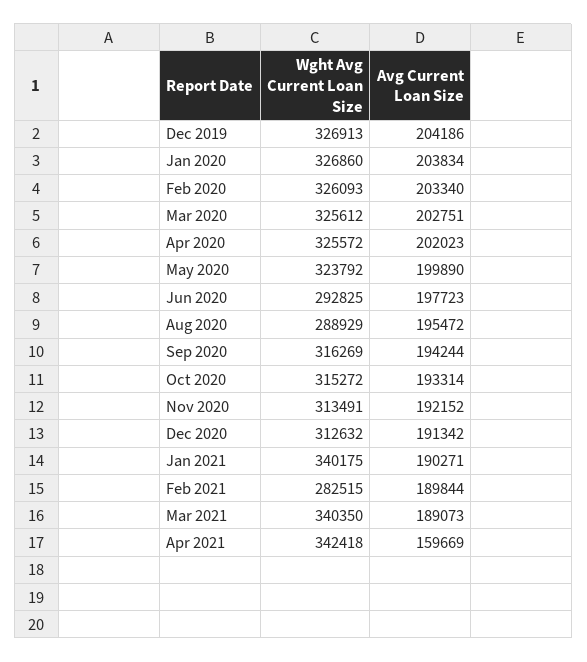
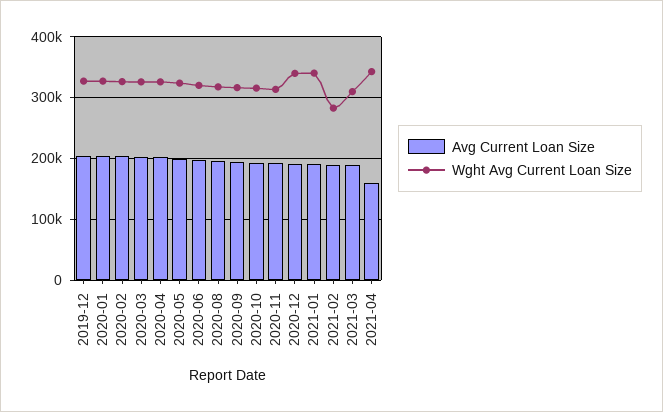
Wght Avg Current Loan Size, Jun 2020: 292825 -> 320000
Wght Avg Current Loan Size, Aug 2020: 288929 -> 320000
Wght Avg Current Loan Size, Dec 2020: 312632 -> 340000
Wght Avg Current Loan Size, Mar 2021: 340350 -> 310000

